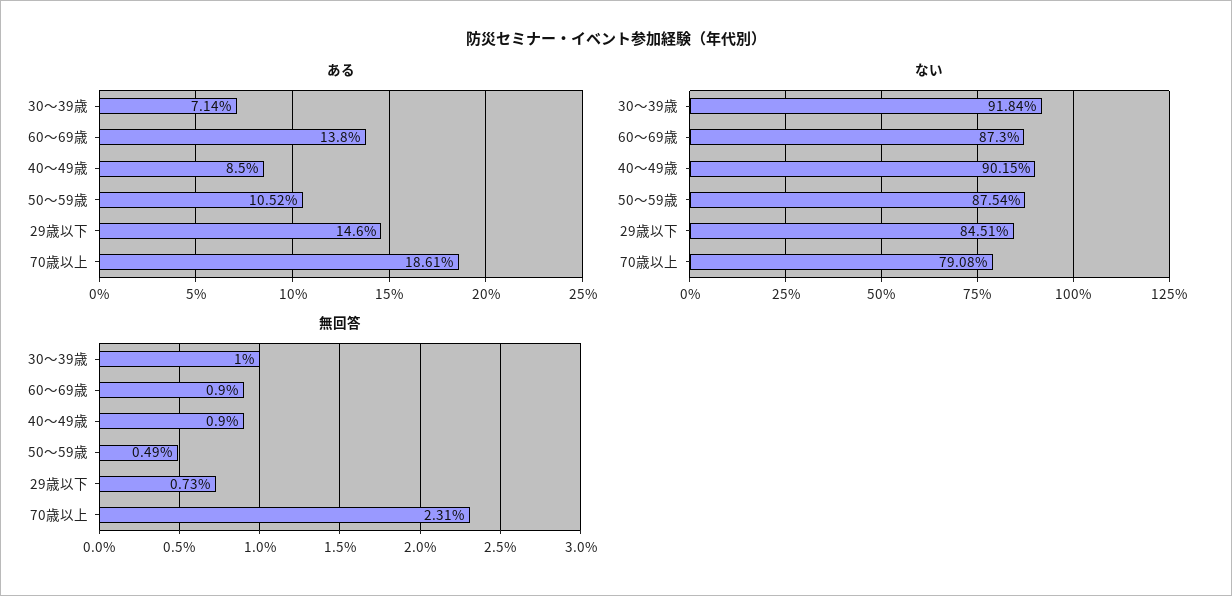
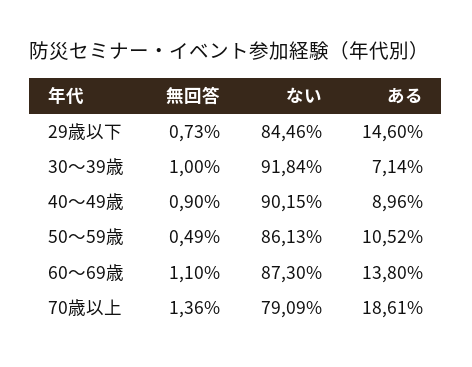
ある, 40～49歳: 8.5 -> 8.96
ない, 50～59歳: 87.54 -> 86.13
ない, 29歳以下: 84.51 -> 84.46
ない, 70歳以上: 79.08 -> 79.09
無回答, 60～69歳: 0.9 -> 1.1
無回答, 70歳以上: 2.31 -> 1.36

